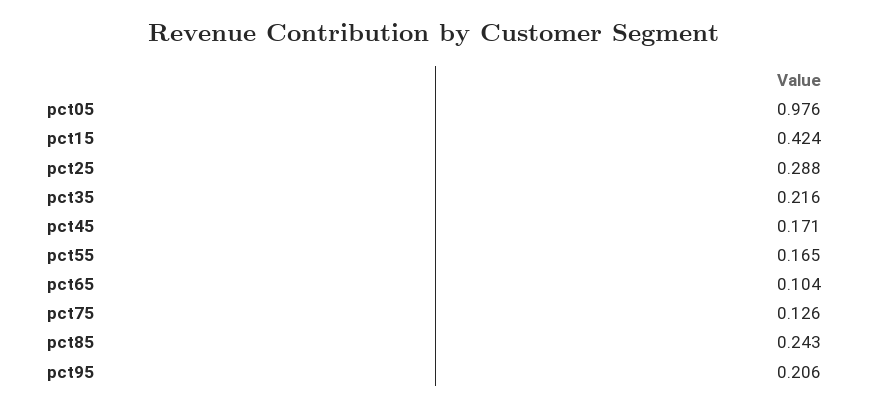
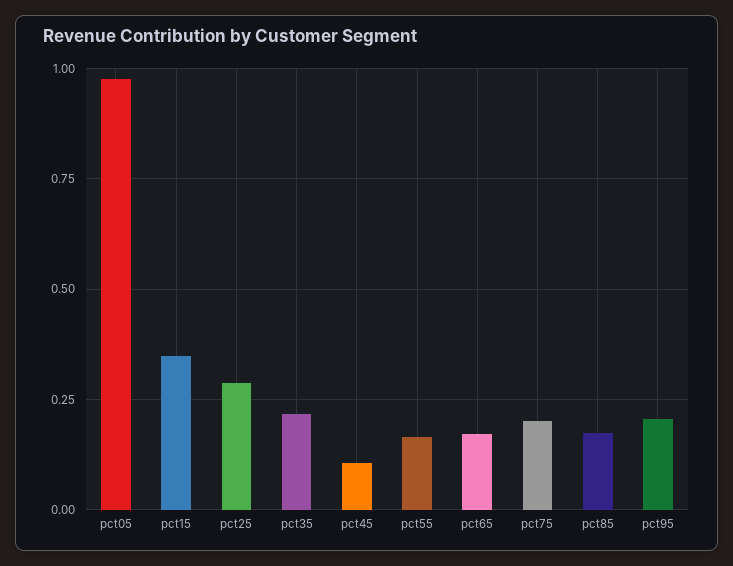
pct15: 0.424 -> 0.35
pct45: 0.171 -> 0.1
pct65: 0.104 -> 0.175
pct75: 0.126 -> 0.2
pct85: 0.243 -> 0.175

